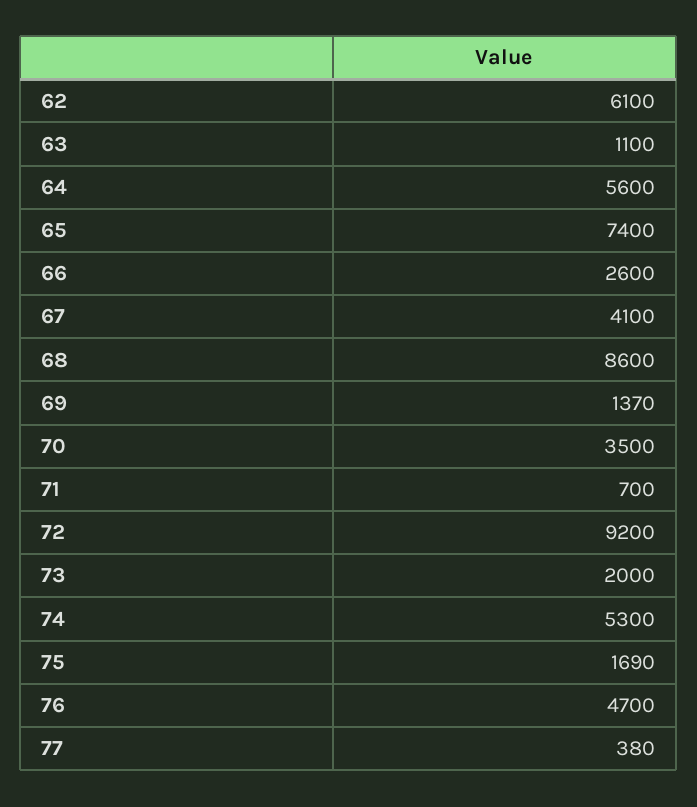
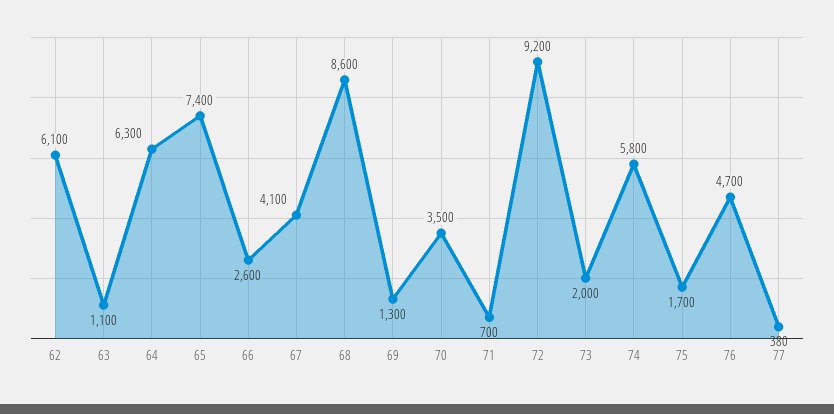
64: 5600 -> 6300
69: 1370 -> 1300
74: 5300 -> 5800
75: 1690 -> 1700

